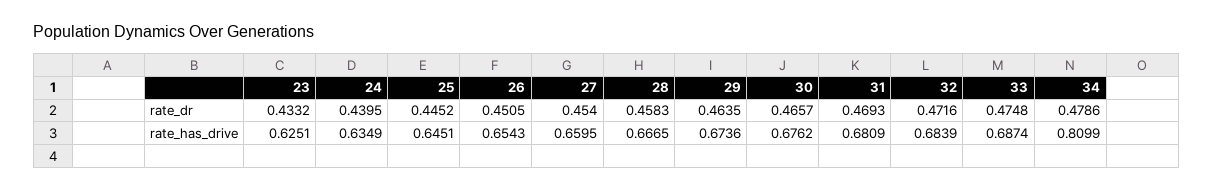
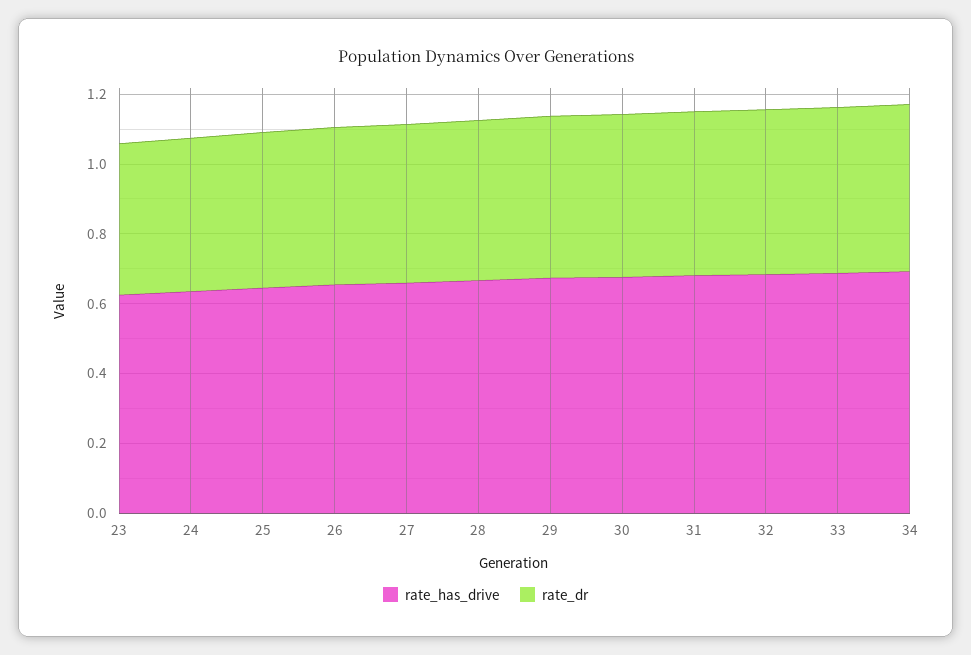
rate_has_drive, 34: 0.8099 -> 0.7

